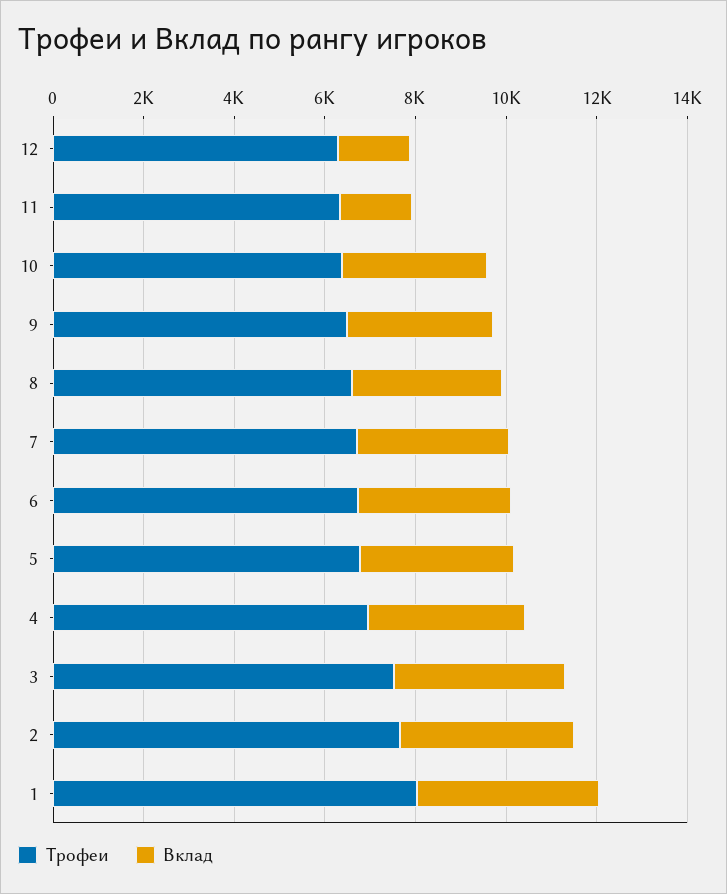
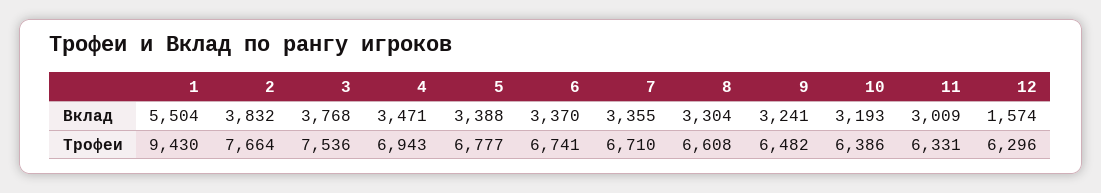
Вклад, 11: 1500 -> 3009
Трофеи, 1: 8000 -> 9430
Вклад, 1: 4000 -> 5504

